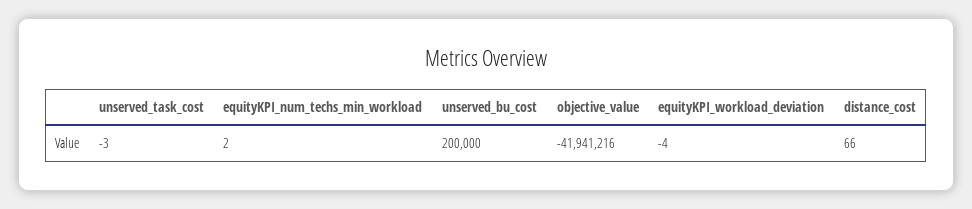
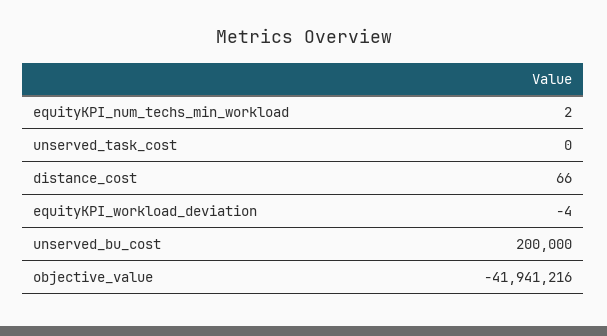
unserved_task_cost: -3 -> 0

